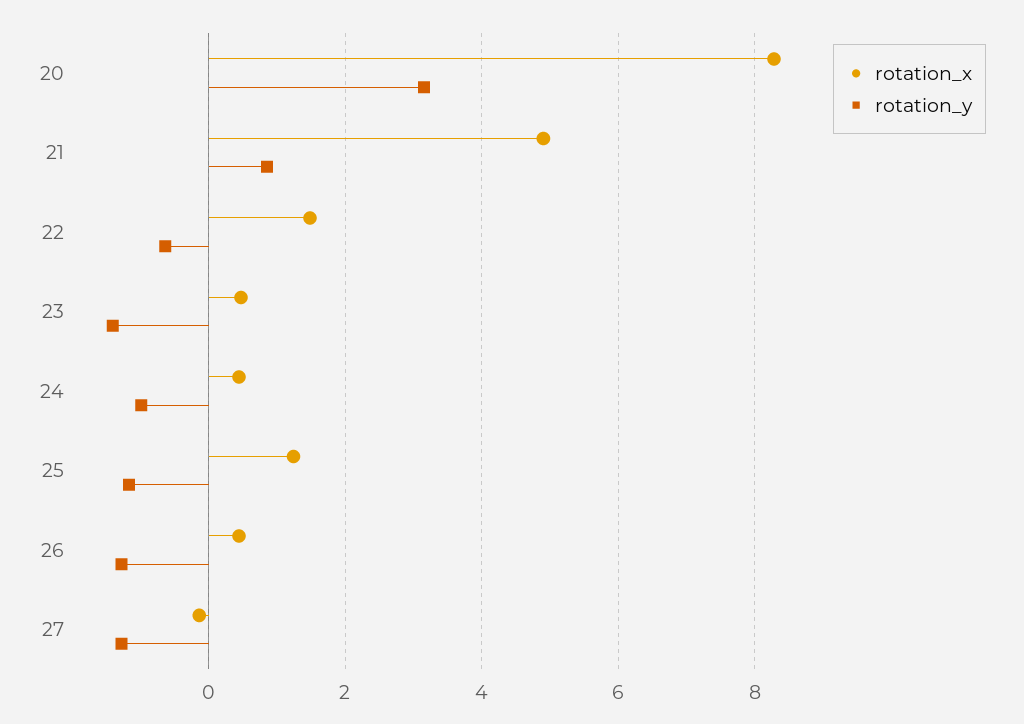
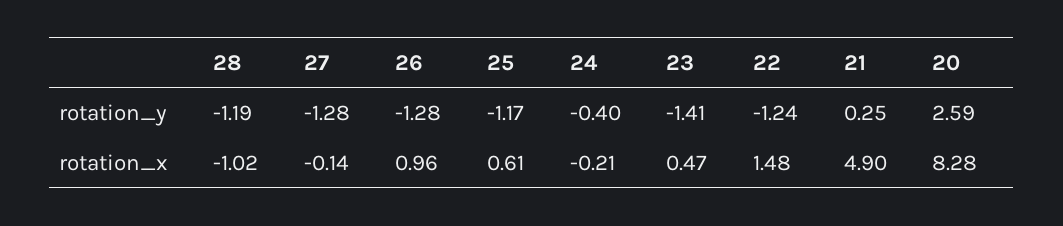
rotation_y, 20: 3.2 -> 2.59
rotation_y, 21: 0.8 -> 0.25
rotation_y, 22: -0.6 -> -1.24
rotation_x, 24: 0.4 -> -0.21
rotation_y, 24: -1 -> -0.4
rotation_x, 25: 1.2 -> 0.61
rotation_x, 26: 0.4 -> 0.96
rotation_y, 28: none -> -1.19
rotation_x, 28: none -> -1.02

